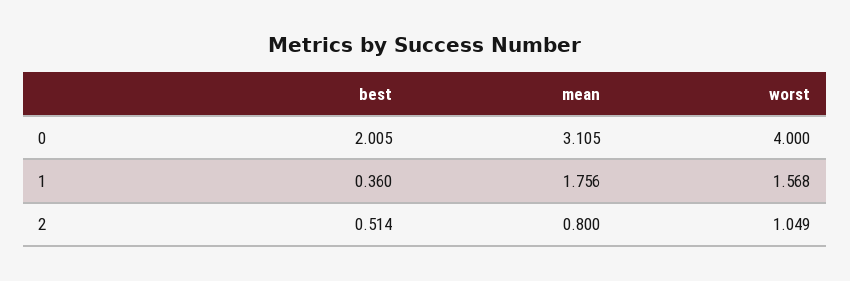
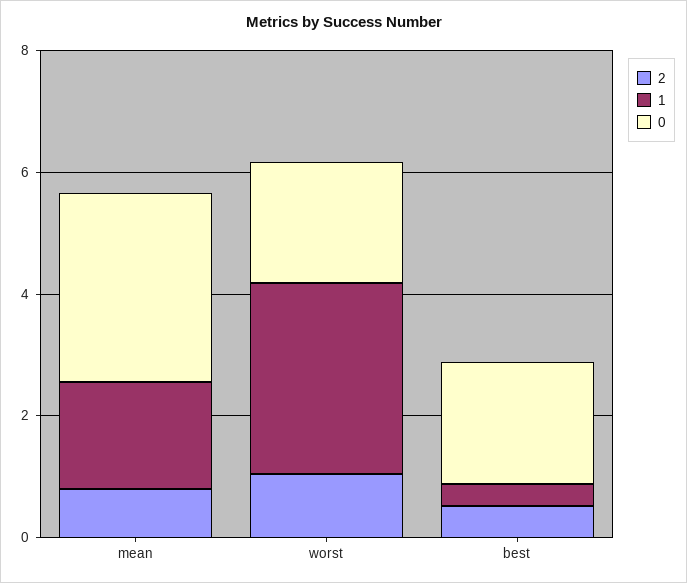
0, worst: 4 -> 2
1, worst: 1.568 -> 3

